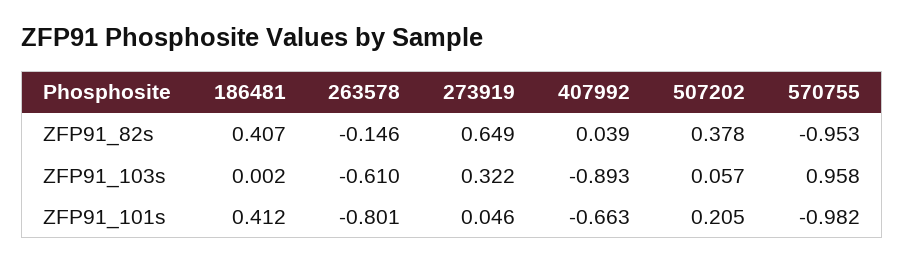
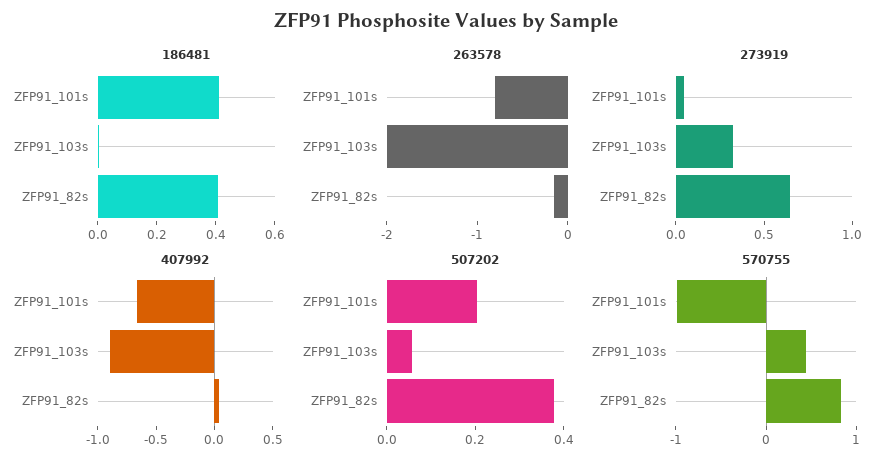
570755, ZFP91_82s: -0.953 -> 0.8
263578, ZFP91_103s: -0.61 -> -2
570755, ZFP91_103s: 0.958 -> 0.4

